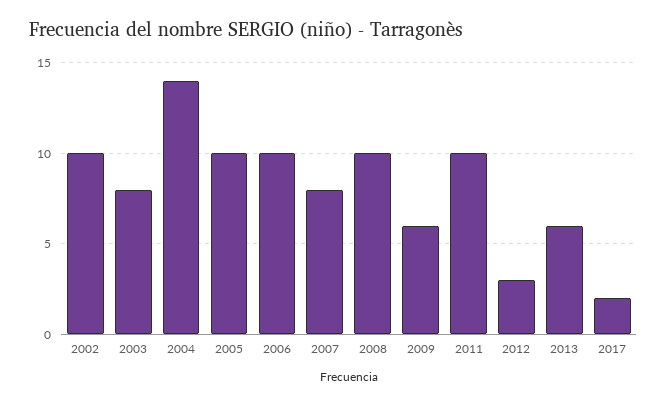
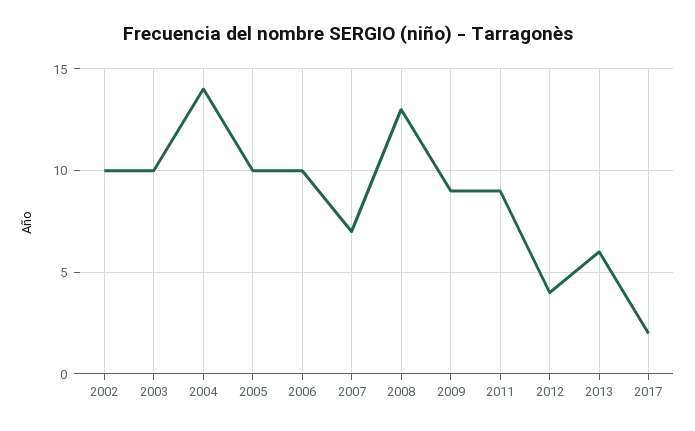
2003: 8 -> 10
2007: 8 -> 7
2008: 10 -> 13
2009: 6 -> 9
2011: 10 -> 9
2012: 3 -> 4

